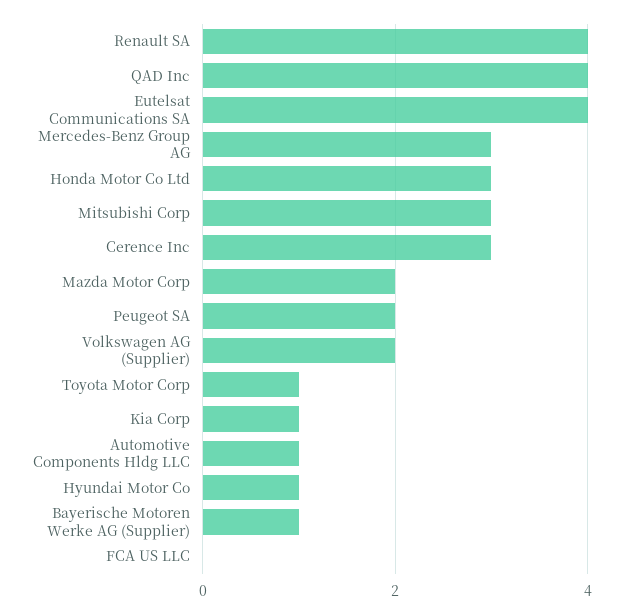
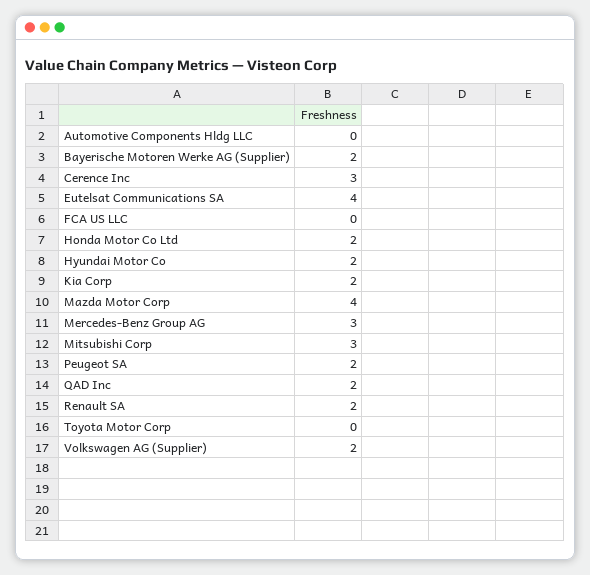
Renault SA: 4 -> 2
QAD Inc: 4 -> 2
Honda Motor Co Ltd: 3 -> 2
Mazda Motor Corp: 2 -> 4
Toyota Motor Corp: 1 -> 0
Kia Corp: 1 -> 2
Automotive Components Hldg LLC: 1 -> 0
Hyundai Motor Co: 1 -> 2
Bayerische Motoren Werke AG (Supplier): 1 -> 2

